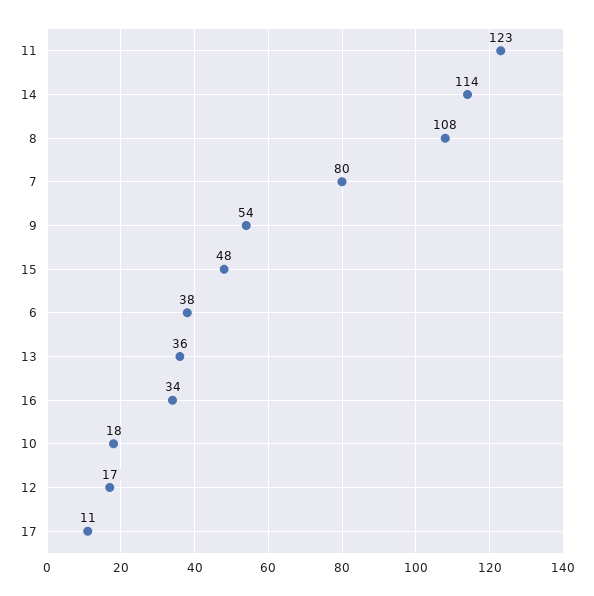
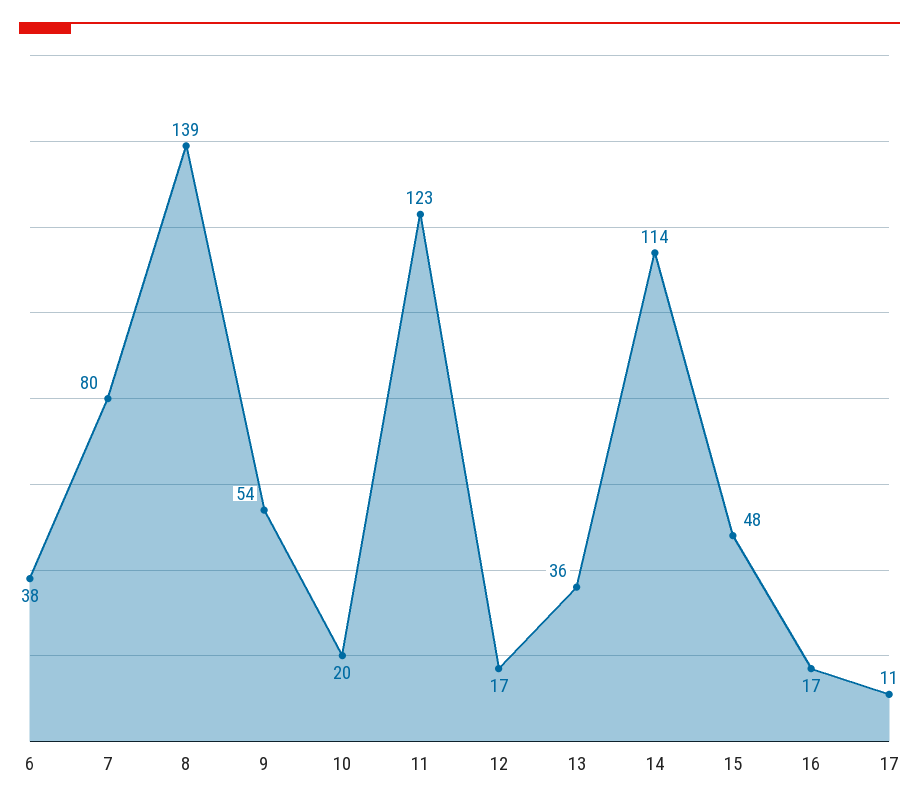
8: 108 -> 139
16: 34 -> 17
10: 18 -> 20

